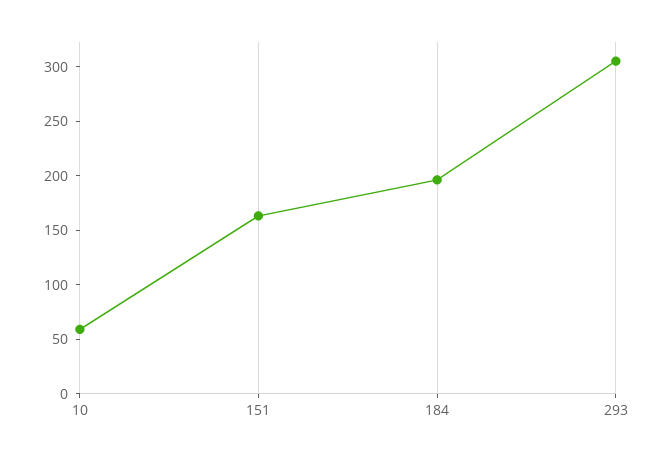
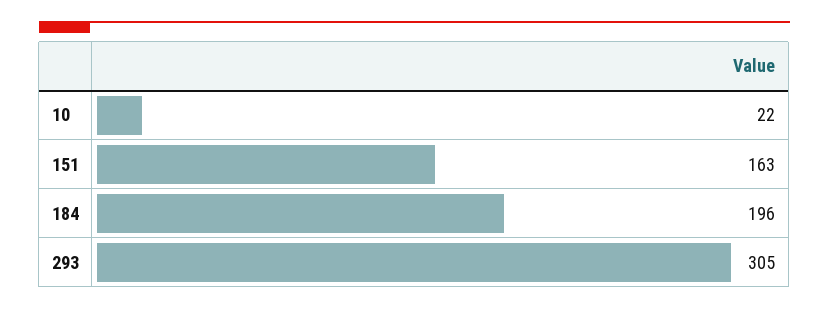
10: 60 -> 22

